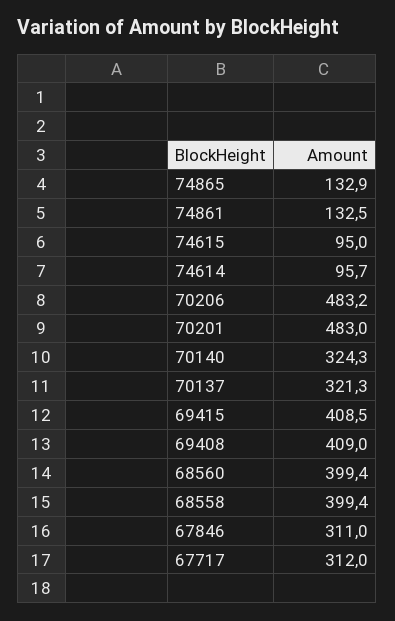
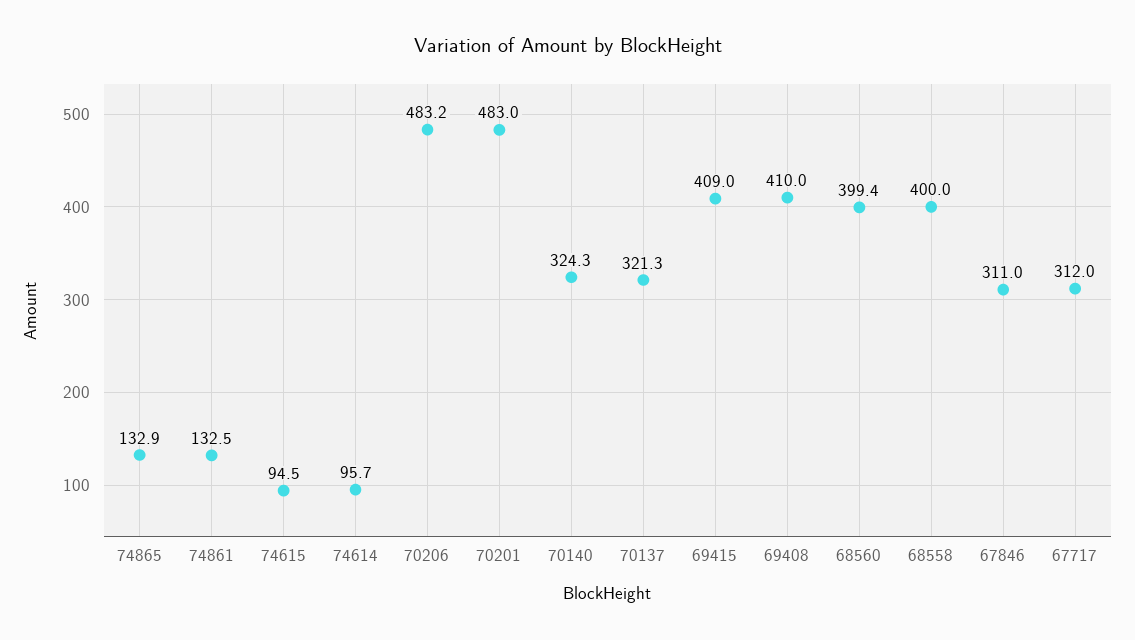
74615: 95 -> 94.5
69415: 408.5 -> 409
69408: 409 -> 410
68558: 399.4 -> 400

